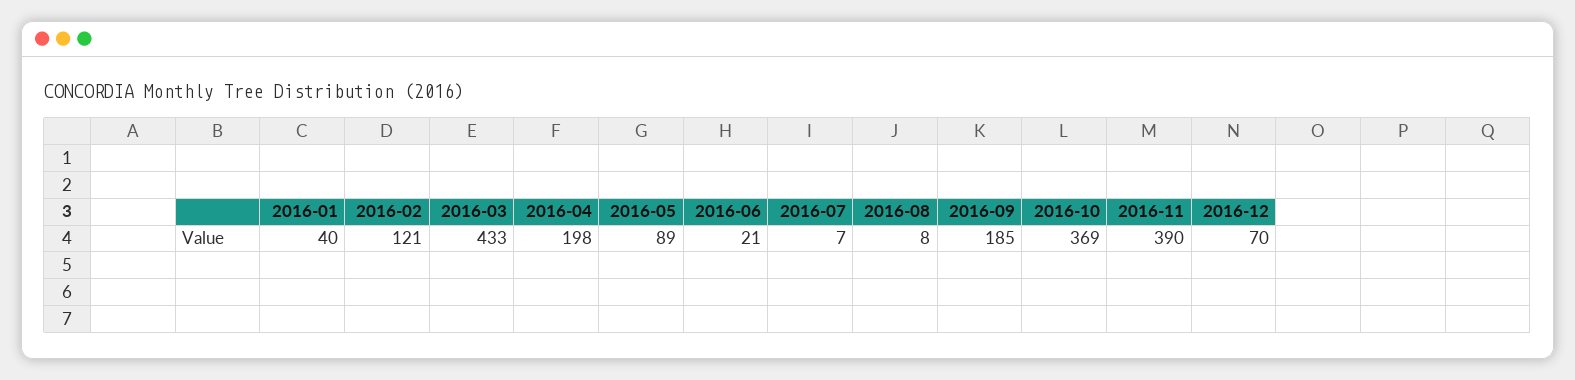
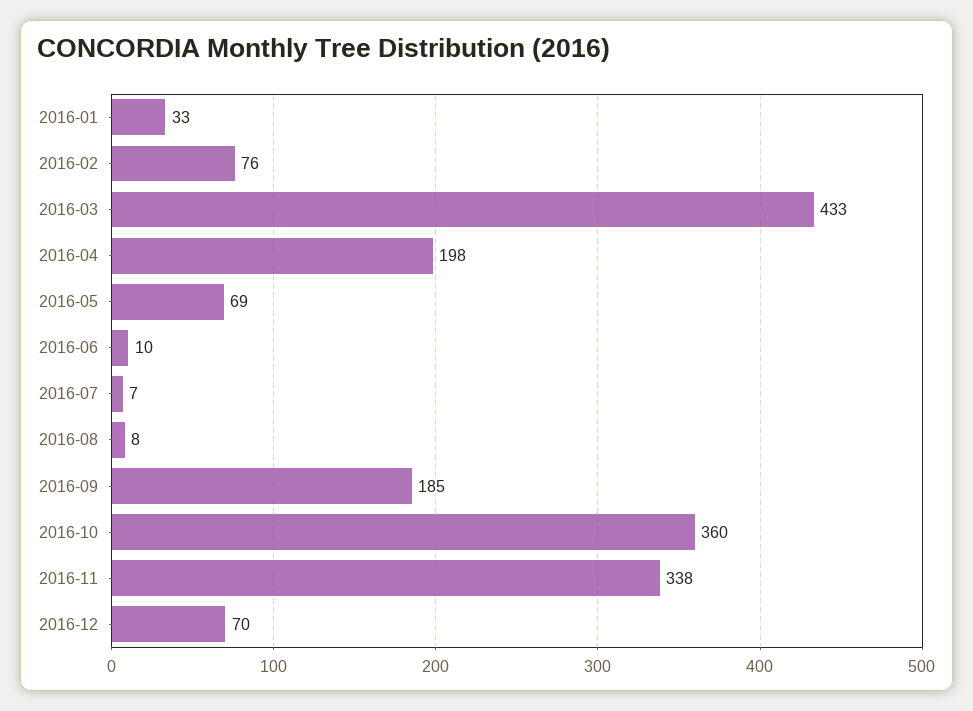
2016-01: 40 -> 33
2016-02: 121 -> 76
2016-05: 89 -> 69
2016-06: 21 -> 10
2016-10: 369 -> 360
2016-11: 390 -> 338

